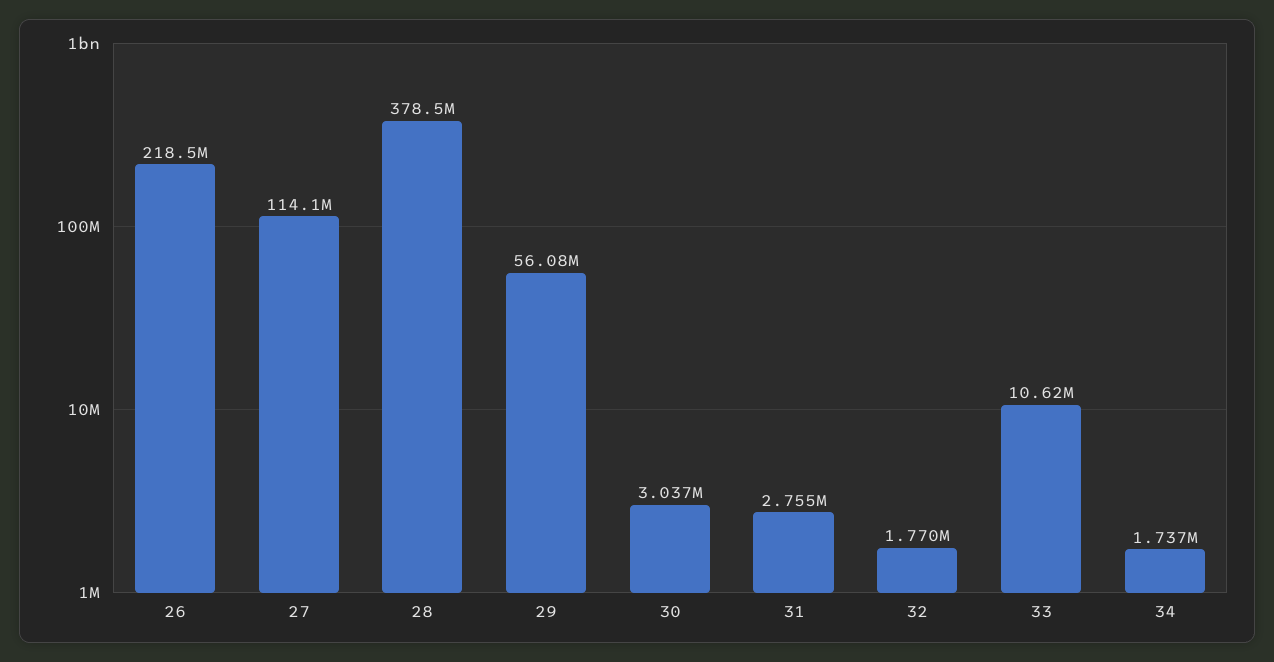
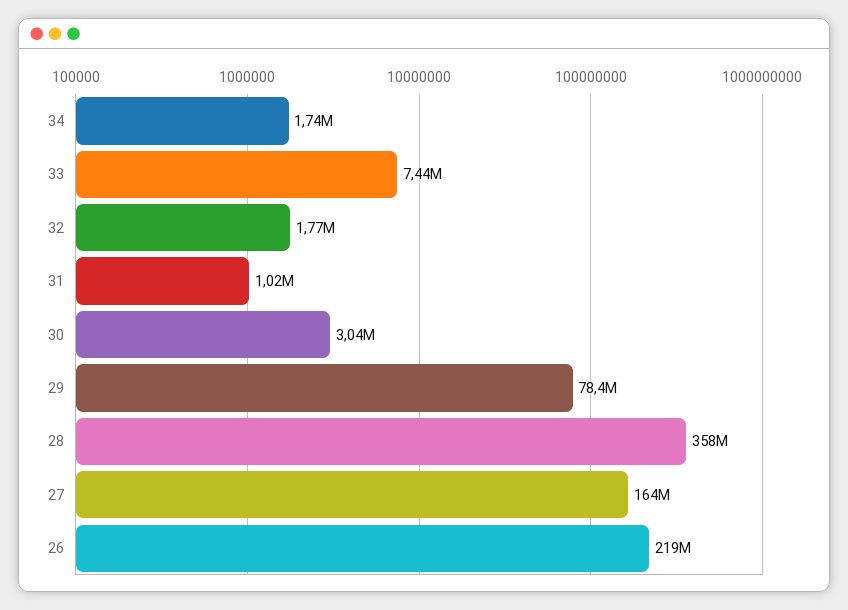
27: 114100000 -> 164000000
28: 378500000 -> 358000000
29: 56080000 -> 78400000
31: 2755000 -> 1020000
33: 10620000 -> 7440000

